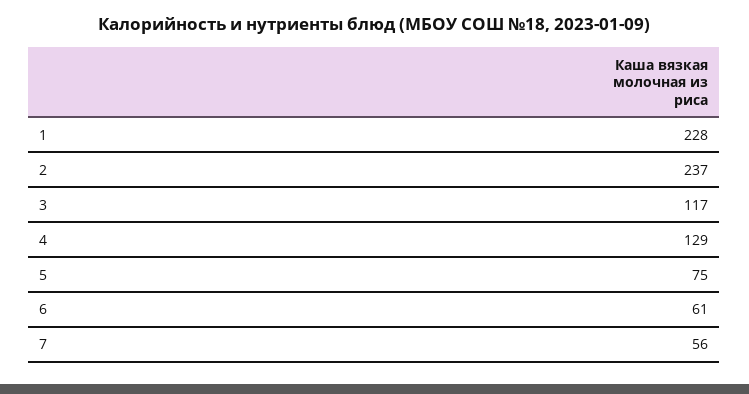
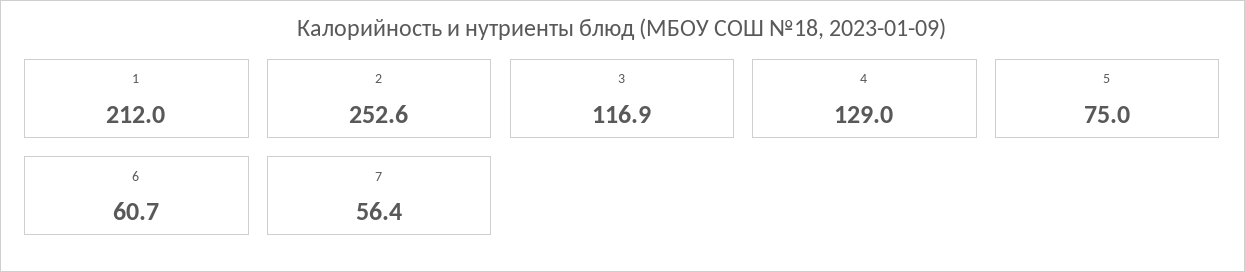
1: 228 -> 212
2: 237 -> 252.6

